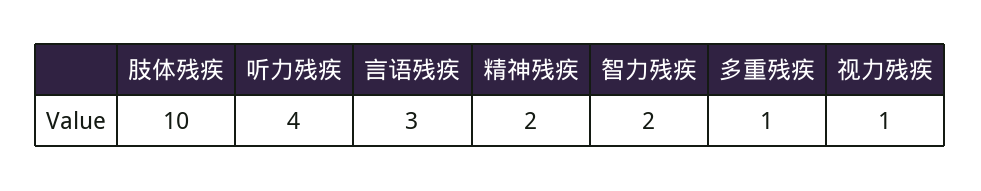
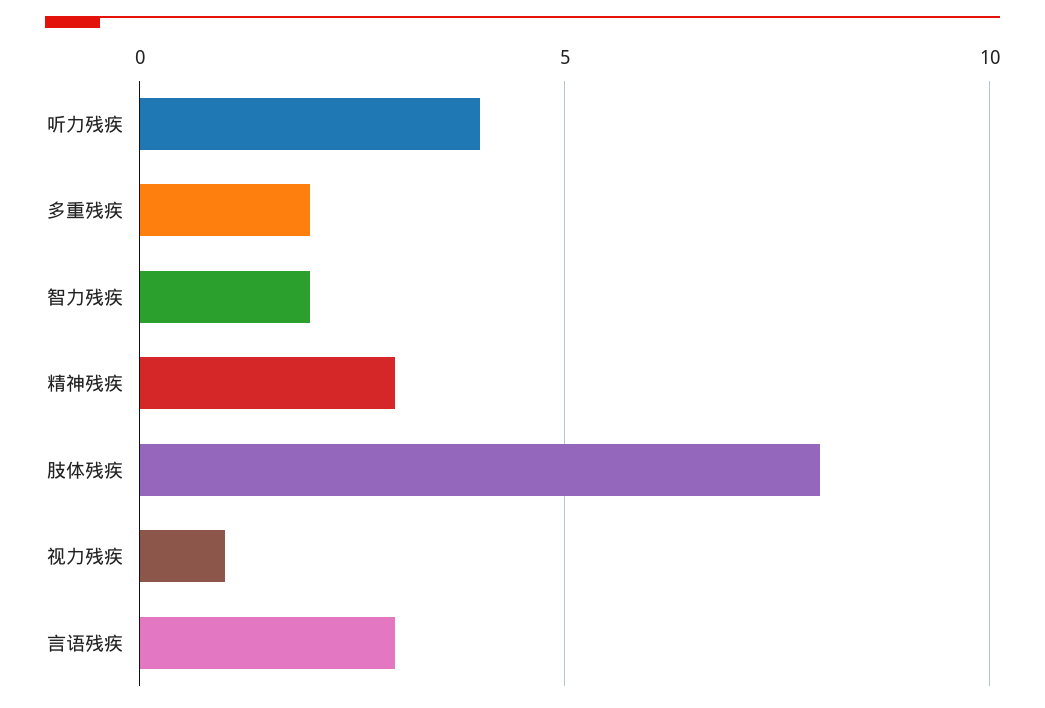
肢体残疾: 10 -> 8
精神残疾: 2 -> 3
多重残疾: 1 -> 2

